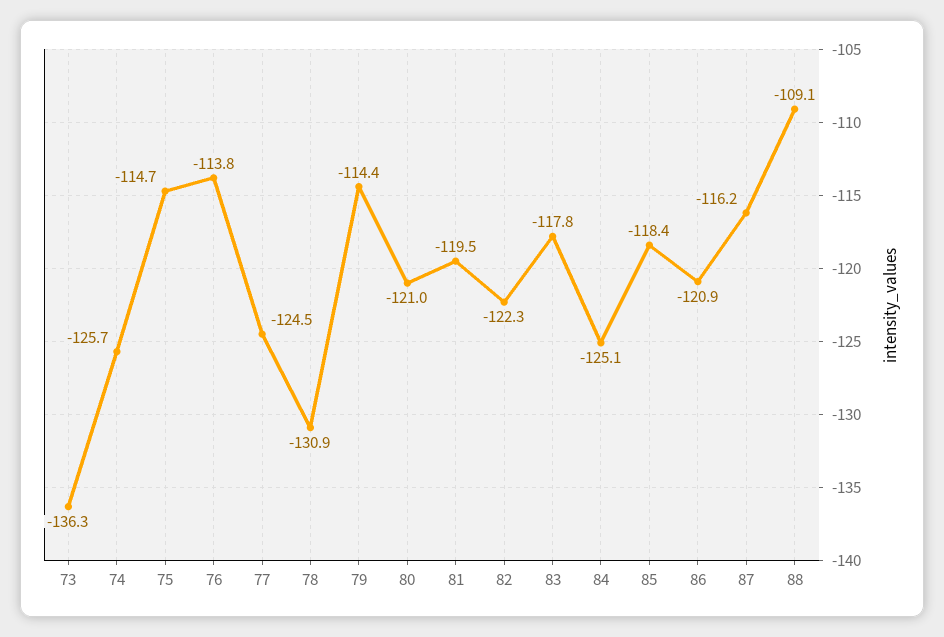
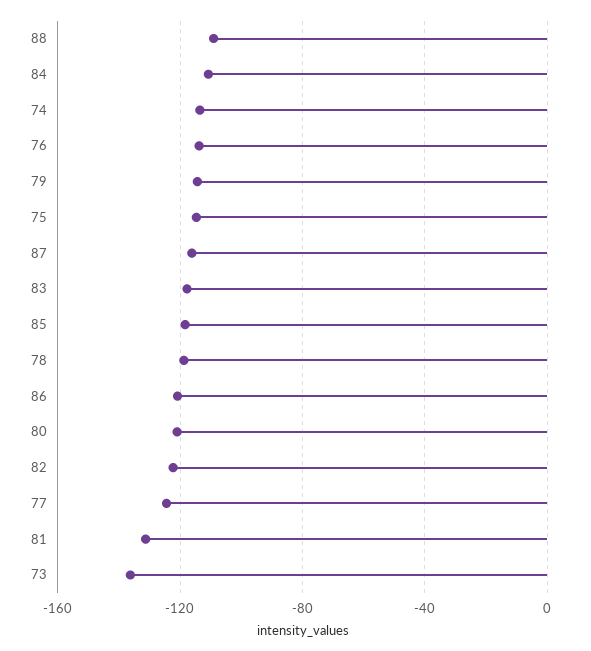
74: -125.7 -> -115
78: -130.9 -> -120
81: -119.5 -> -130
84: -125.1 -> -110

